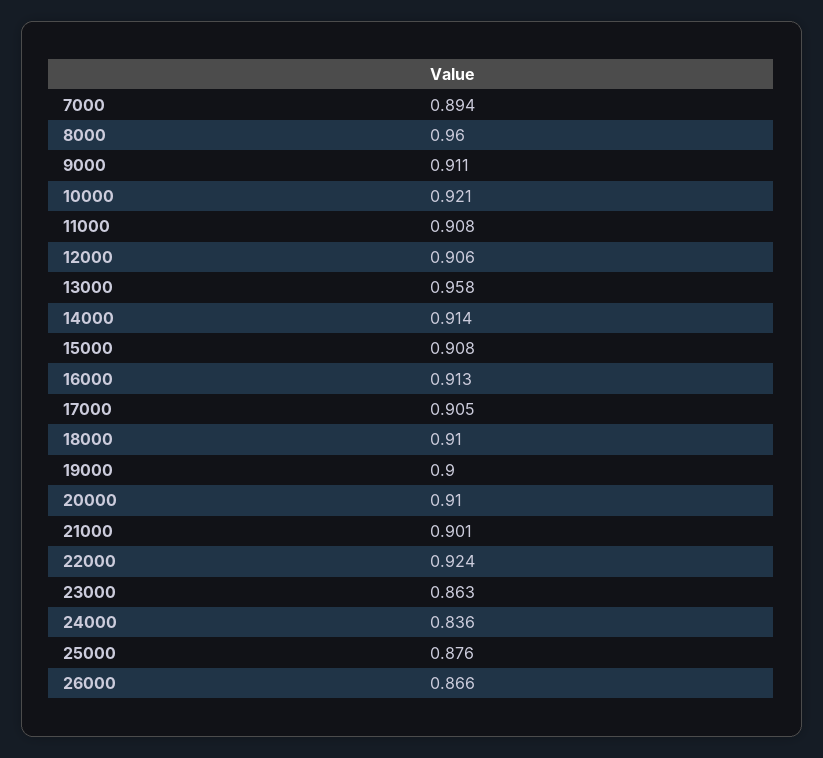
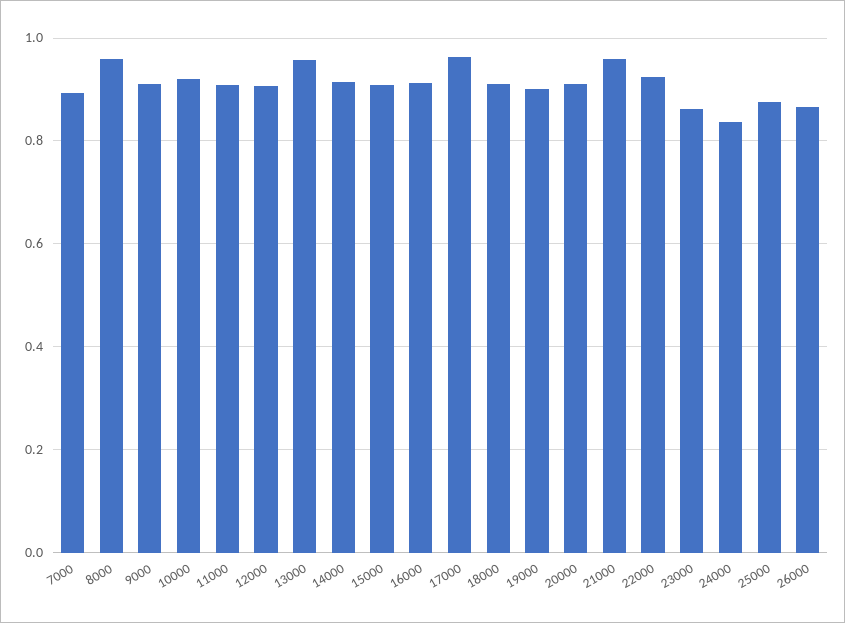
17000: 0.905 -> 0.96
21000: 0.901 -> 0.96

